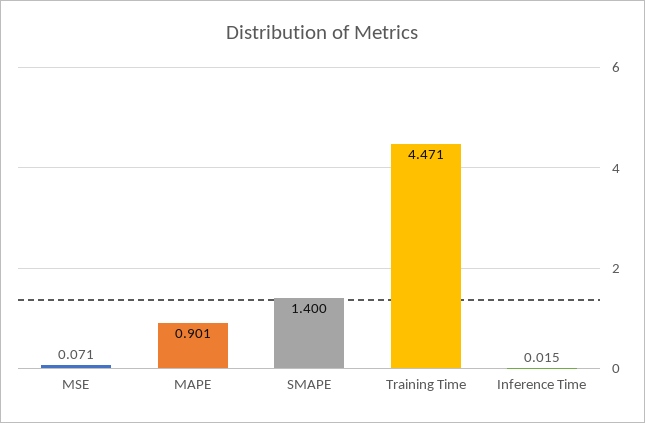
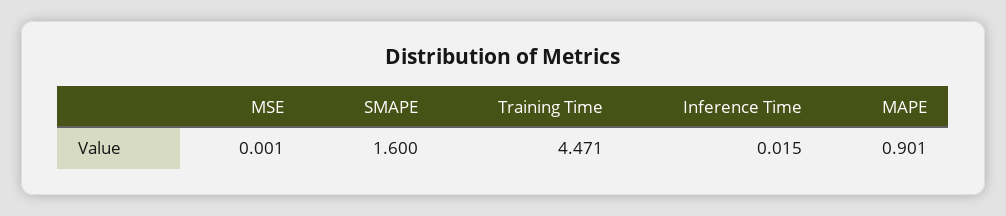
MSE: 0.071 -> 0.001
SMAPE: 1.4 -> 1.6

